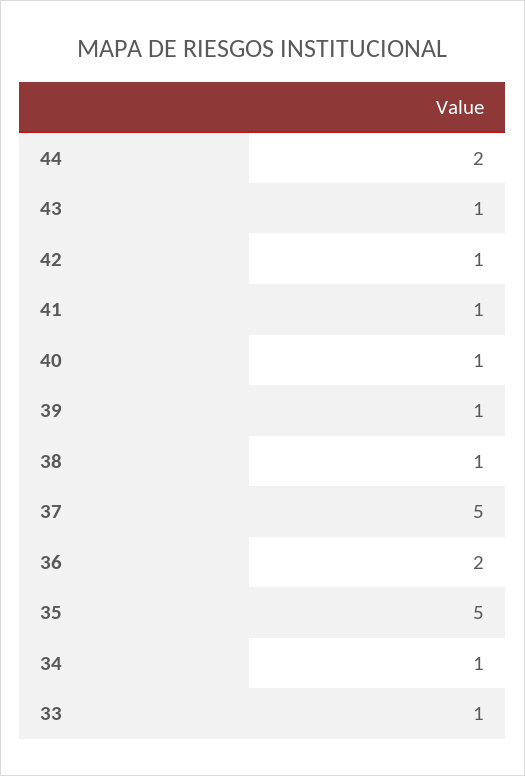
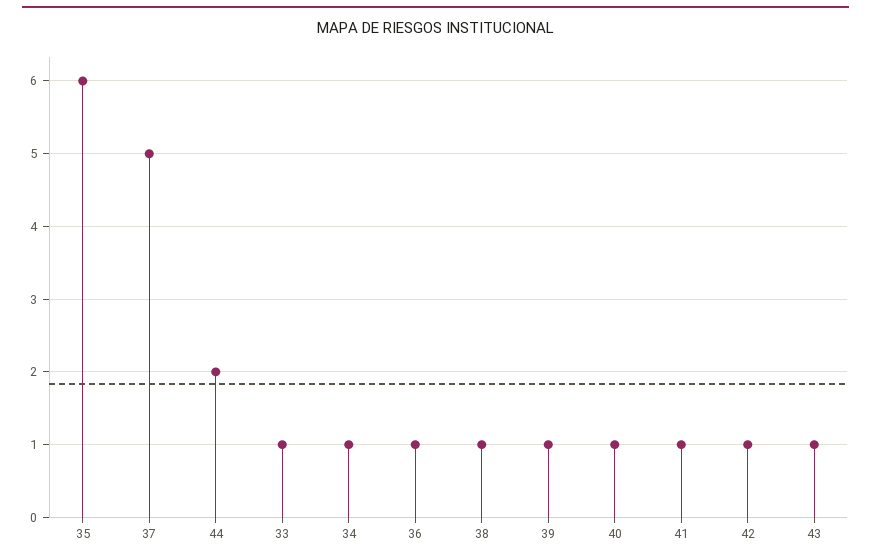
36: 2 -> 1
35: 5 -> 6

